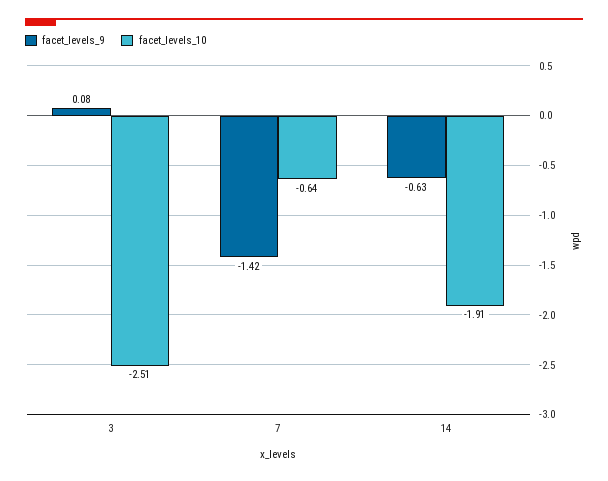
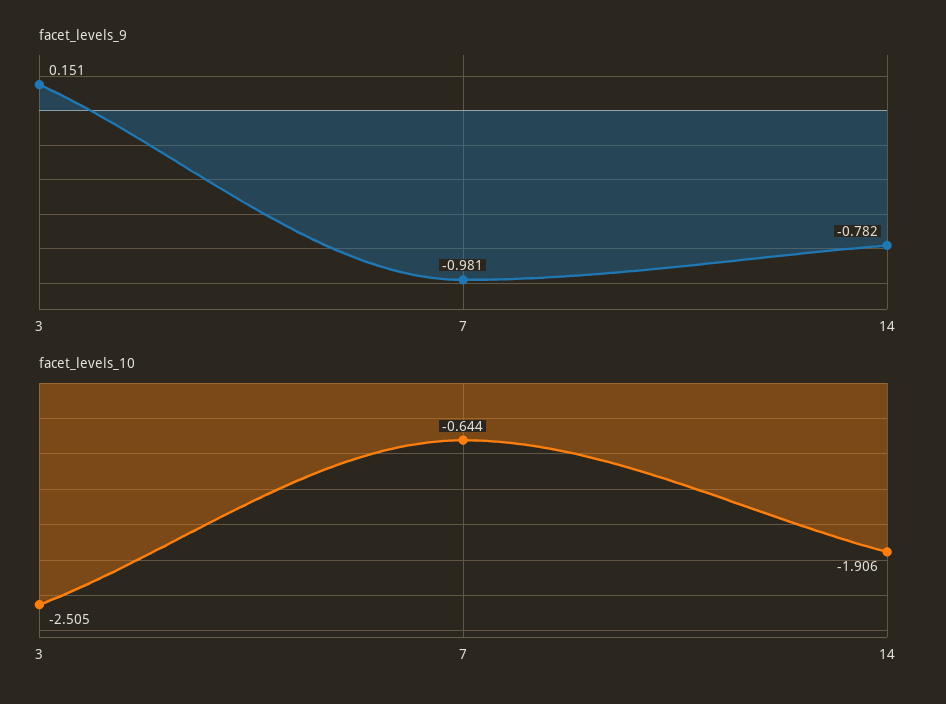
facet_levels_9, 3: 0.08 -> 0.151
facet_levels_9, 7: -1.42 -> -0.981
facet_levels_9, 14: -0.63 -> -0.782

